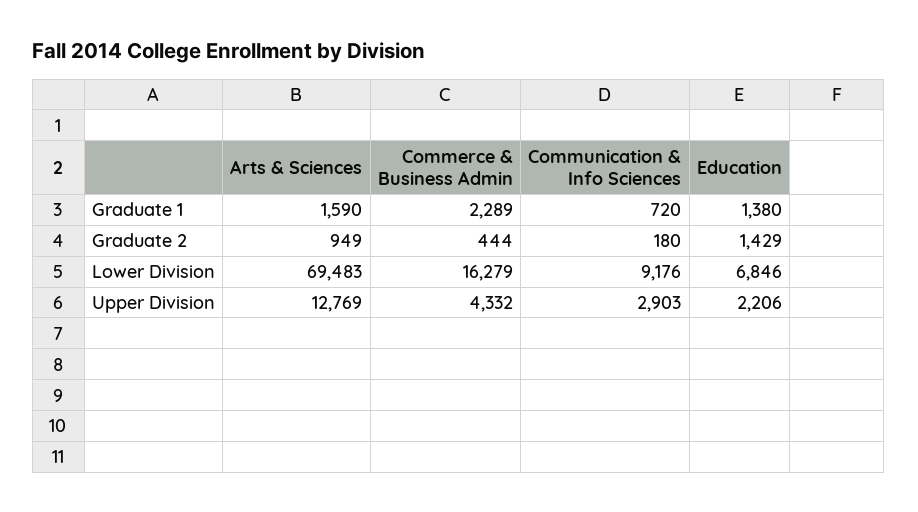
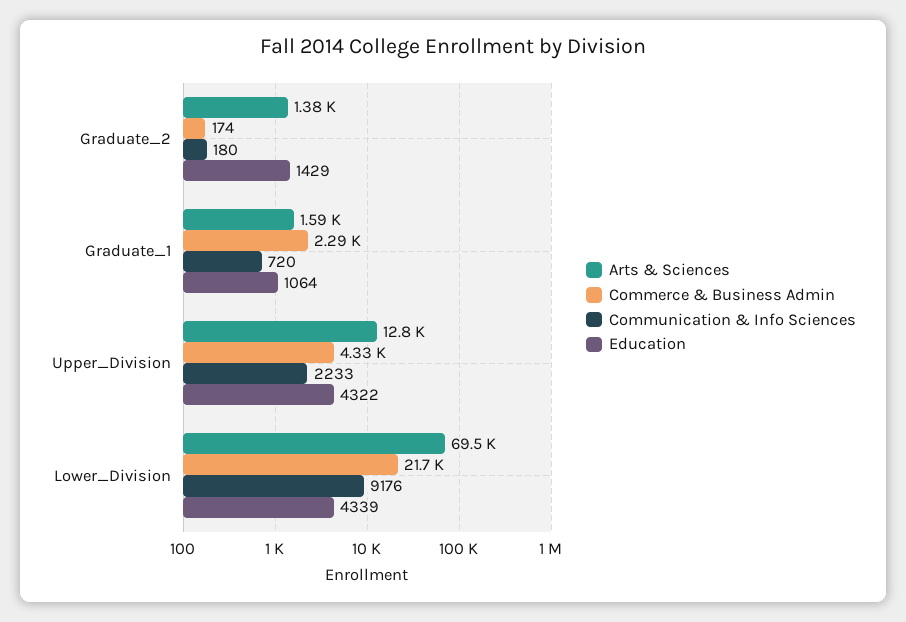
Education, Graduate 1: 1380 -> 1064
Arts & Sciences, Graduate 2: 949 -> 1380
Commerce & Business Admin, Graduate 2: 444 -> 174
Commerce & Business Admin, Lower Division: 16279 -> 21700
Education, Lower Division: 6846 -> 4339
Communication & Info Sciences, Upper Division: 2903 -> 2233
Education, Upper Division: 2206 -> 4322

